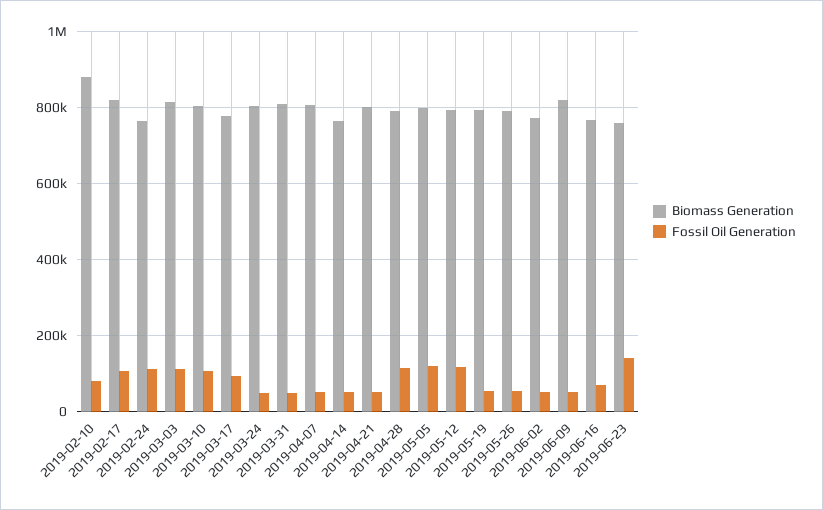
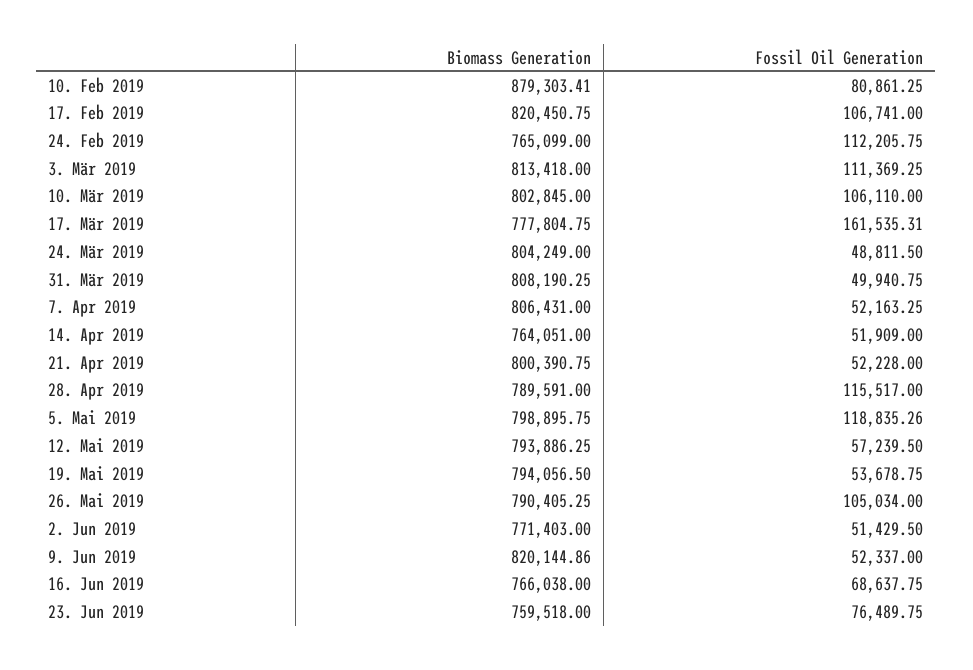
Fossil Oil Generation, 2019-03-17: 100000 -> 161535.31
Fossil Oil Generation, 2019-05-12: 120000 -> 57239.5
Fossil Oil Generation, 2019-05-26: 60000 -> 105034
Fossil Oil Generation, 2019-06-23: 140000 -> 76489.75

